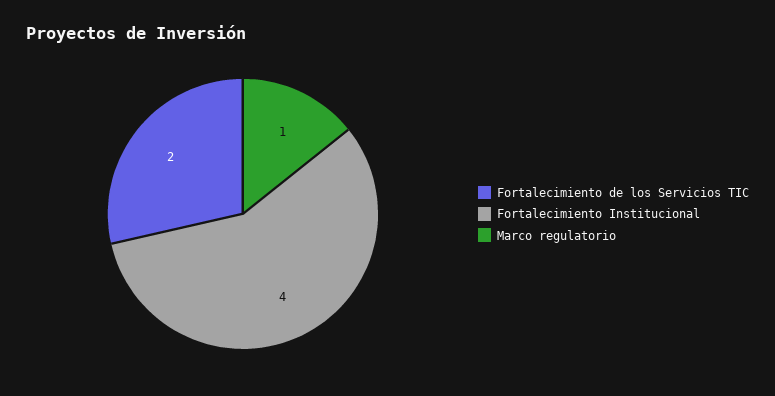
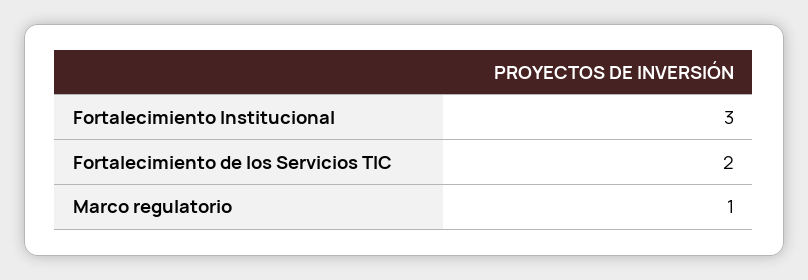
Fortalecimiento Institucional: 4 -> 3

